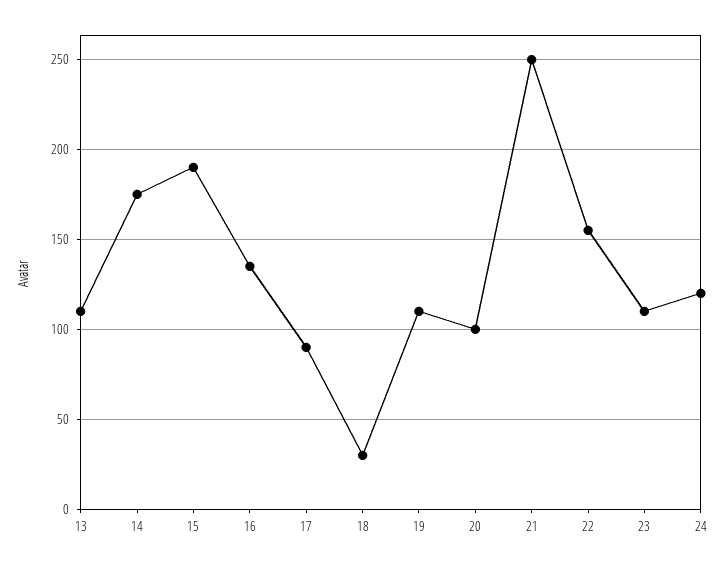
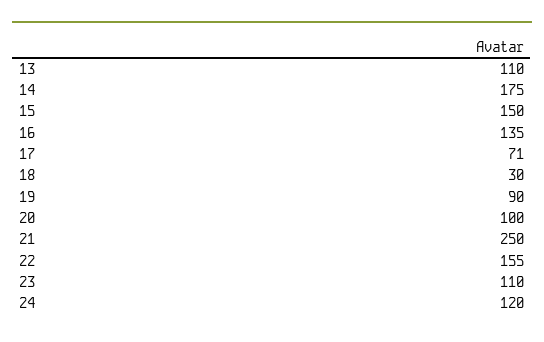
15: 190 -> 150
17: 90 -> 71
19: 110 -> 90

